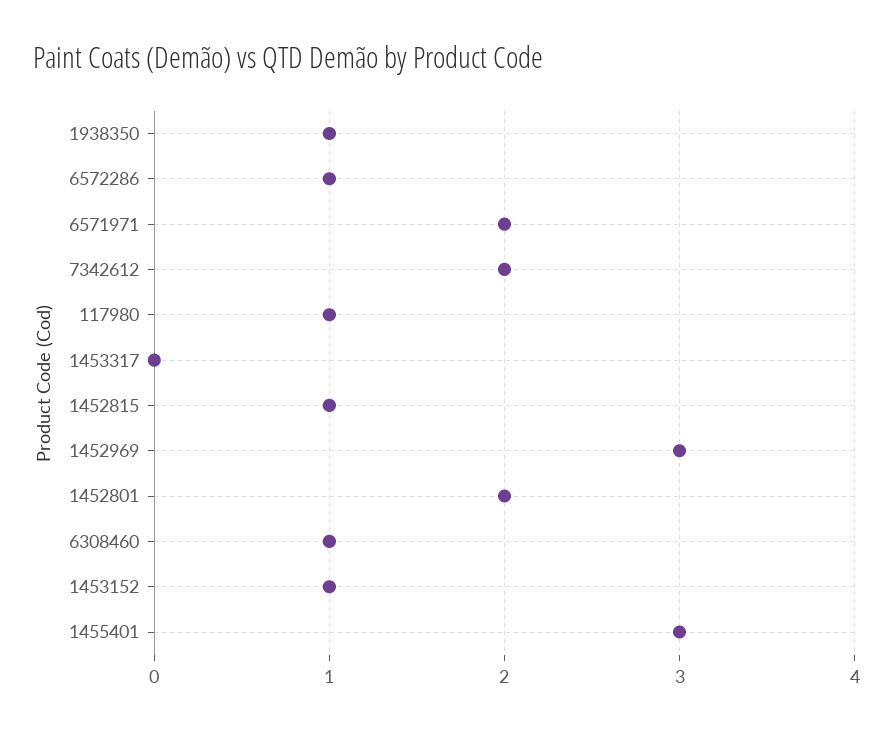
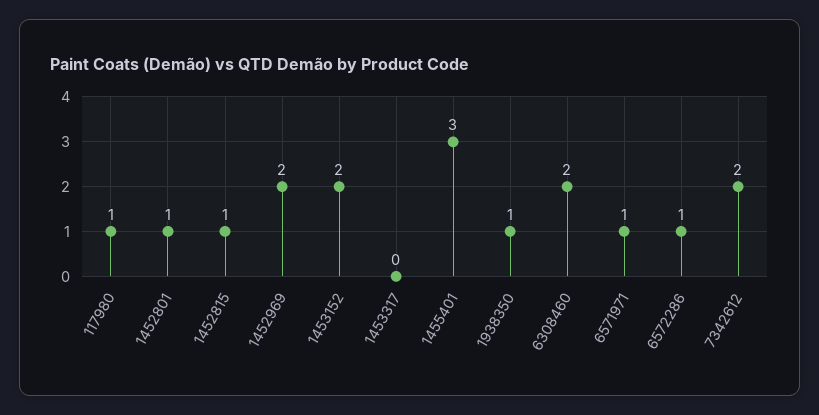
6571971: 2 -> 1
1452969: 3 -> 2
1452801: 2 -> 1
6308460: 1 -> 2
1453152: 1 -> 2

